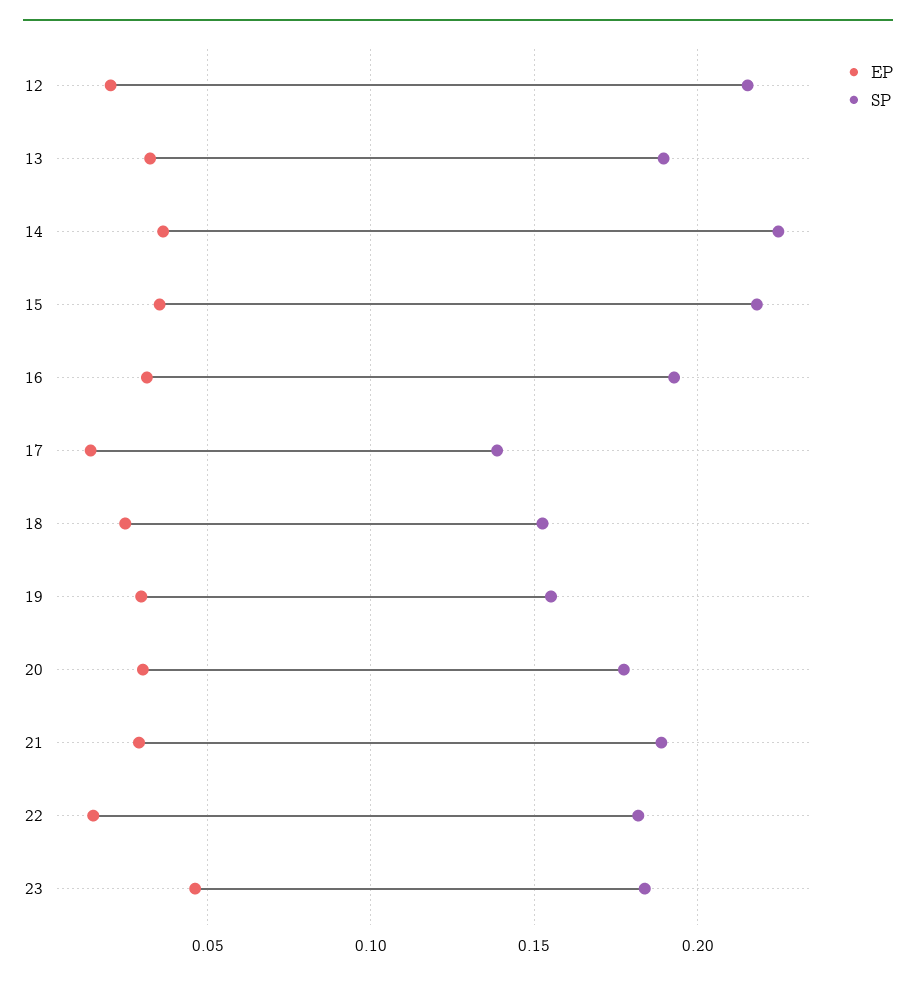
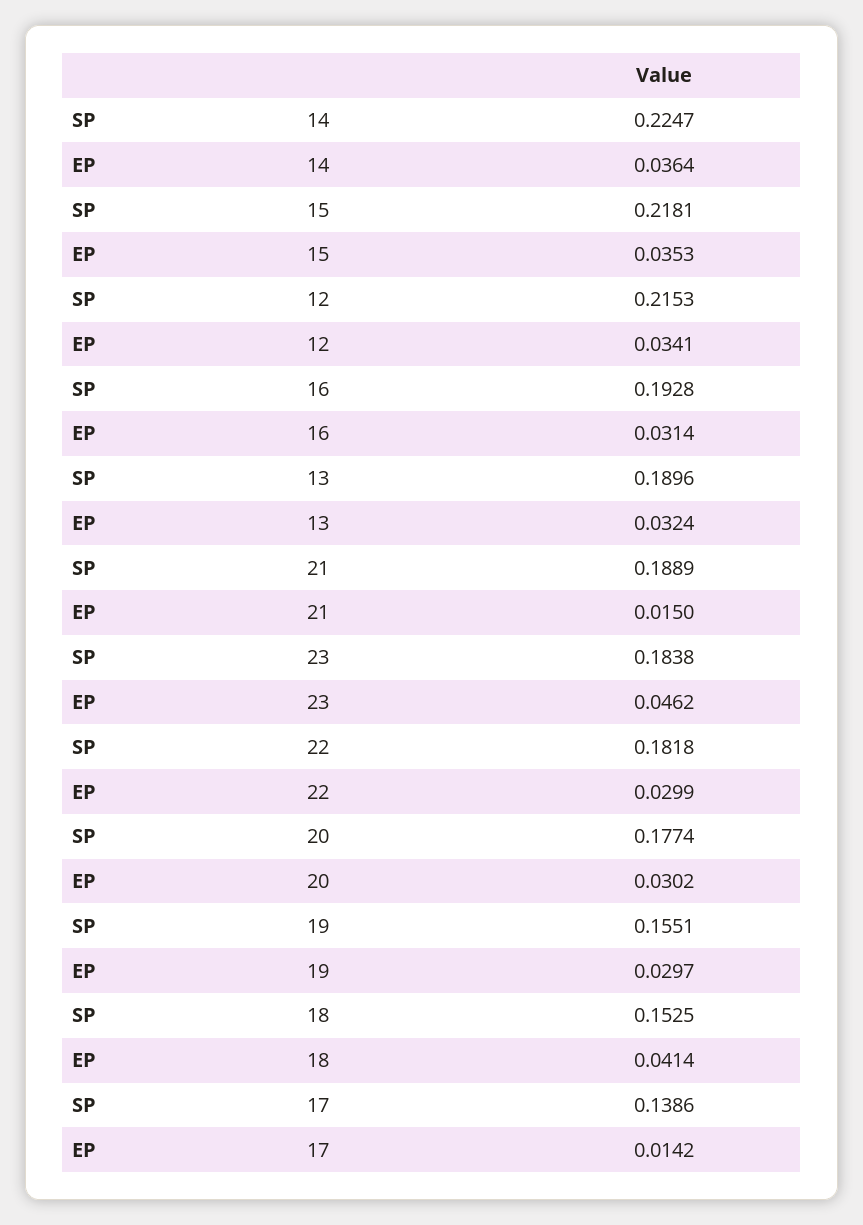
EP, 12: 0.02 -> 0.0341
EP, 18: 0.025 -> 0.0414
EP, 21: 0.03 -> 0.015
EP, 22: 0.015 -> 0.0299

